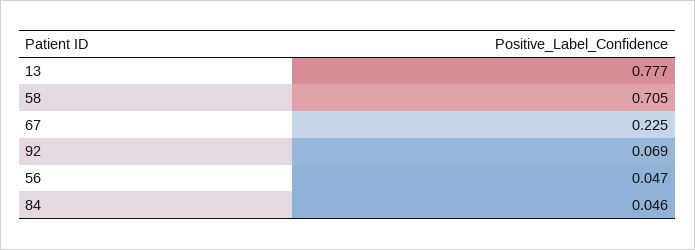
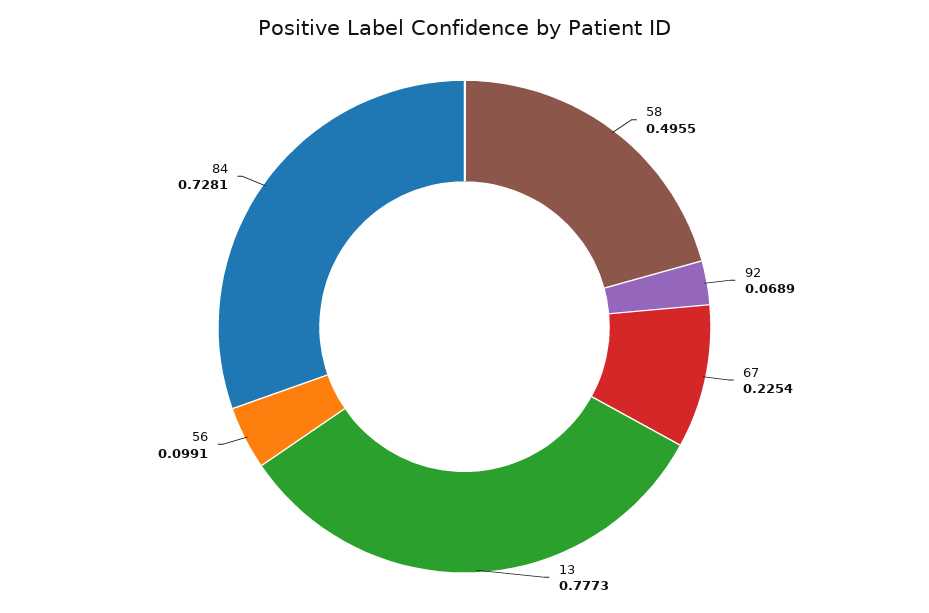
58: 0.705 -> 0.4955
56: 0.047 -> 0.0991
84: 0.046 -> 0.7281

